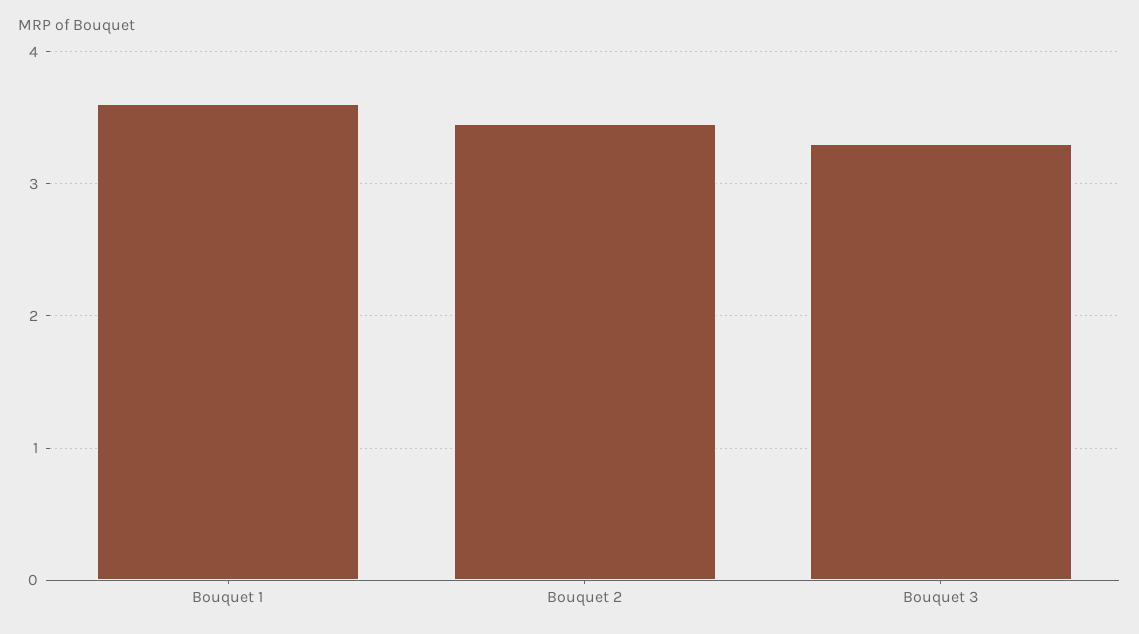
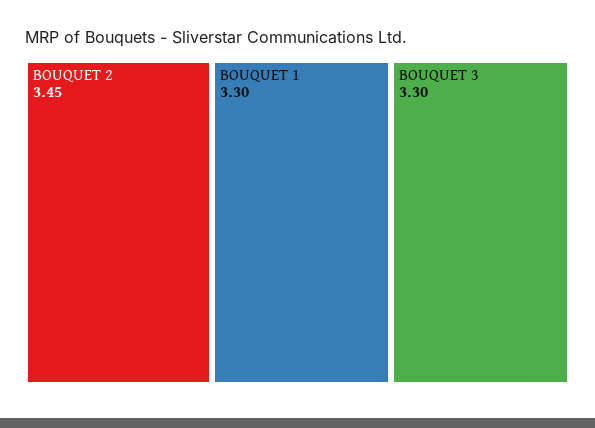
Bouquet 1: 3.6 -> 3.3

